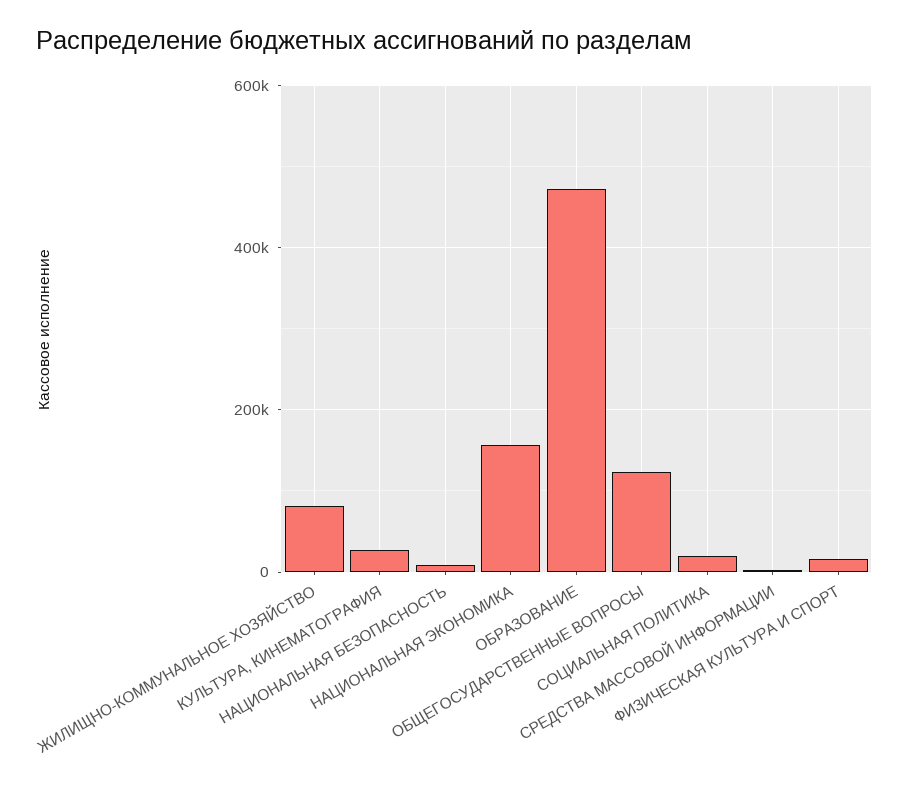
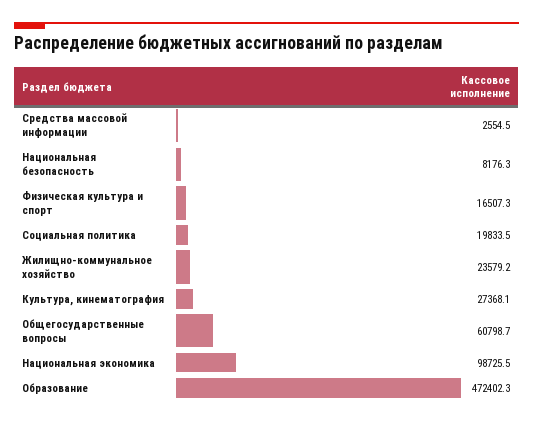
ЖИЛИЩНО-КОММУНАЛЬНОЕ ХОЗЯЙСТВО: 80000 -> 23579.2
НАЦИОНАЛЬНАЯ ЭКОНОМИКА: 160000 -> 98725.5
ОБЩЕГОСУДАРСТВЕННЫЕ ВОПРОСЫ: 120000 -> 60798.7

